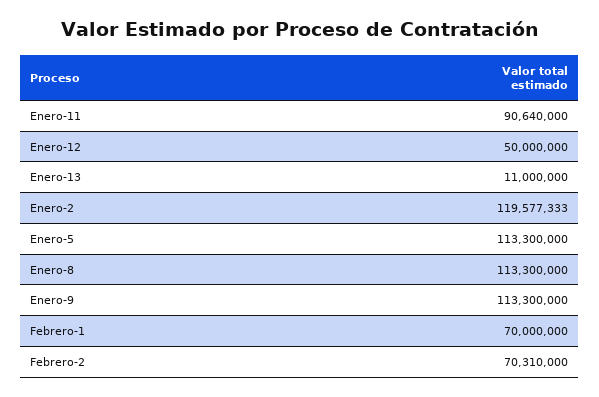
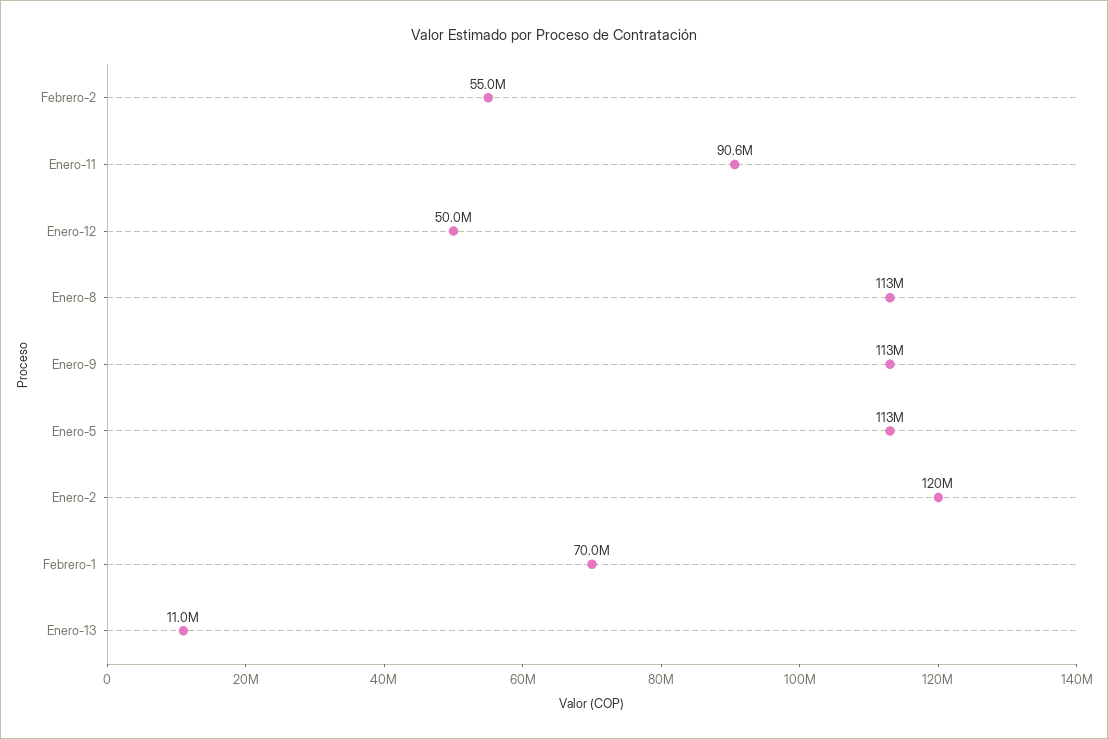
Febrero-2: 70310000 -> 55000000

